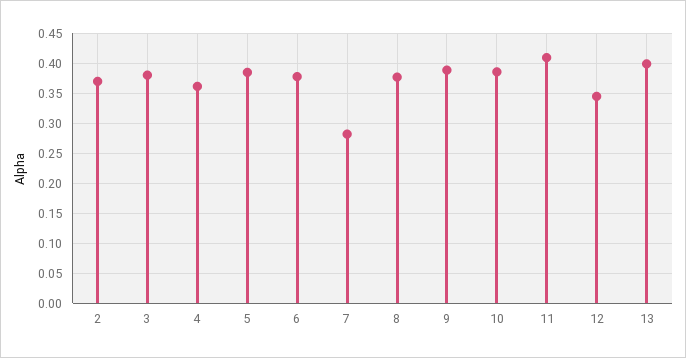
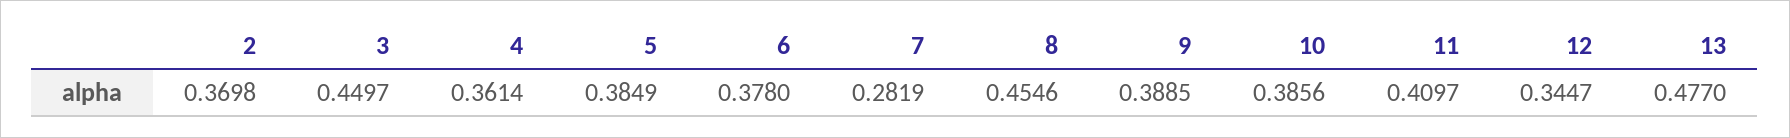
3: 0.375 -> 0.4497
8: 0.375 -> 0.4546
13: 0.4 -> 0.477

